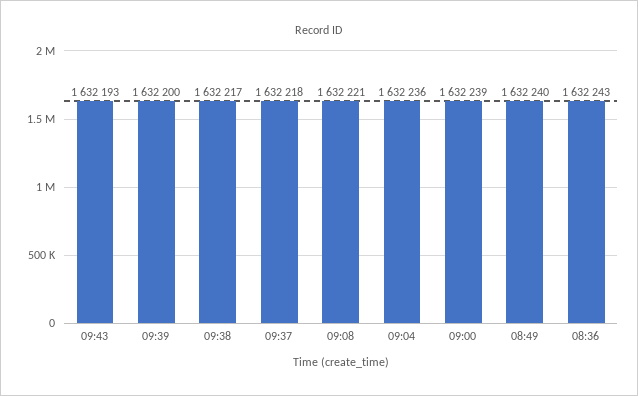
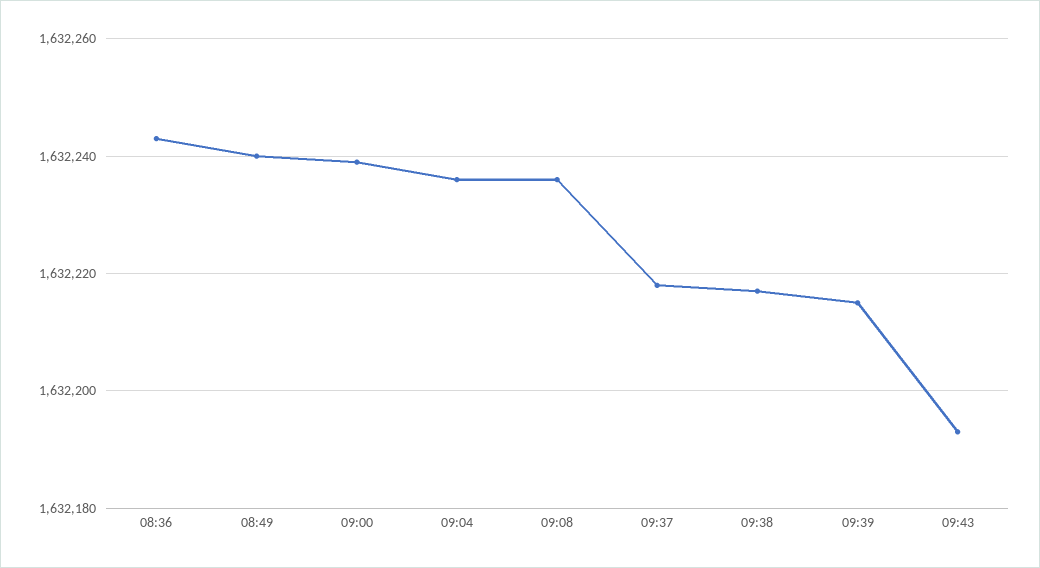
09:39: 1632200 -> 1632215
09:08: 1632221 -> 1632235

